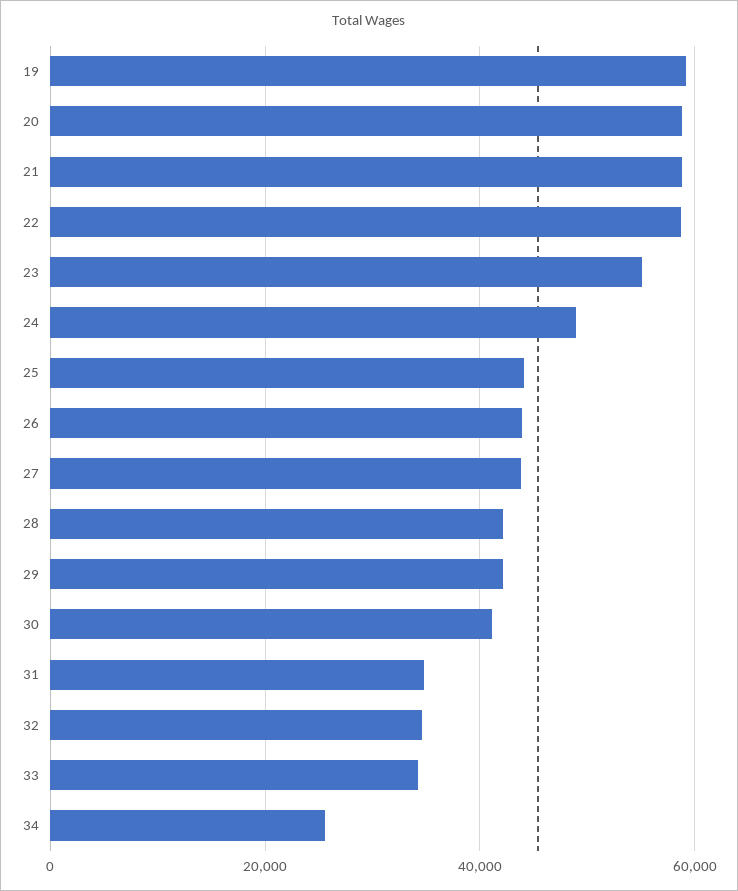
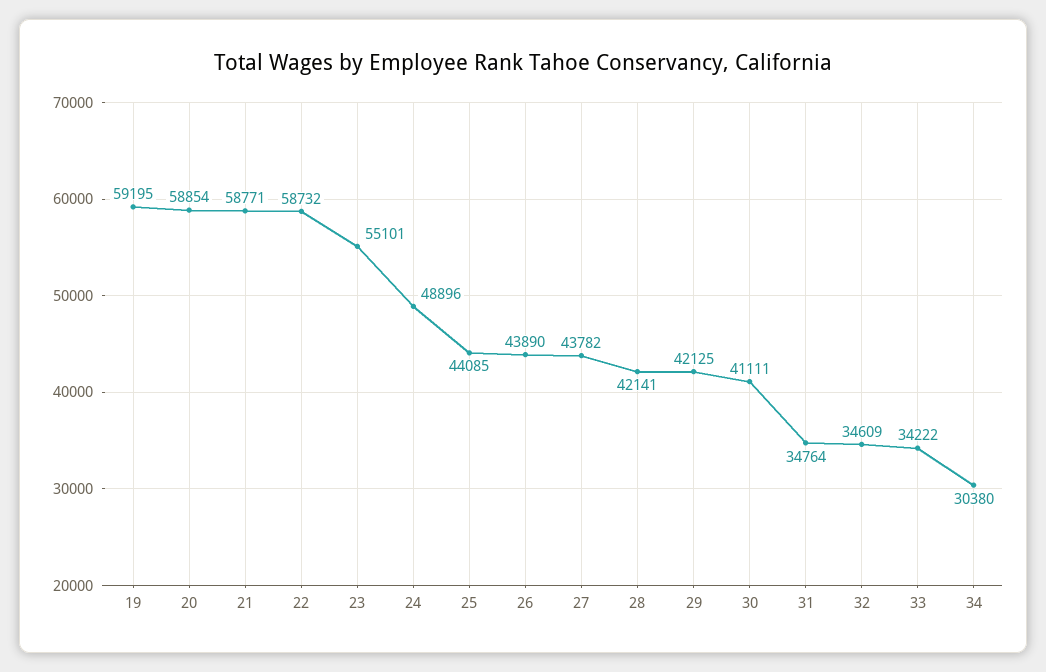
34: 26000 -> 30380

